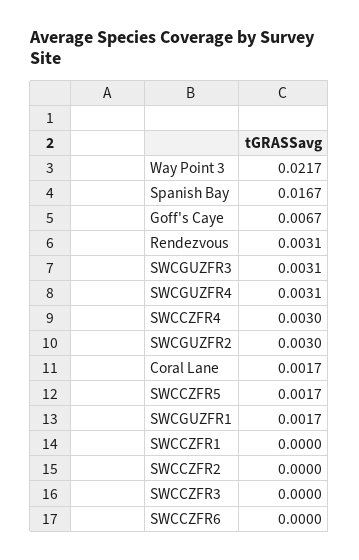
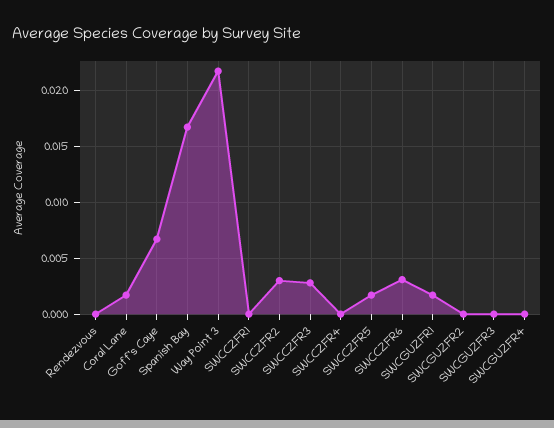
Rendezvous: 0.0031 -> 0
SWCGUZFR3: 0.0031 -> 0
SWCGUZFR4: 0.0031 -> 0
SWCCZFR4: 0.003 -> 0
SWCGUZFR2: 0.003 -> 0
SWCCZFR2: 0 -> 0.003
SWCCZFR3: 0 -> 0.003
SWCCZFR6: 0 -> 0.003

